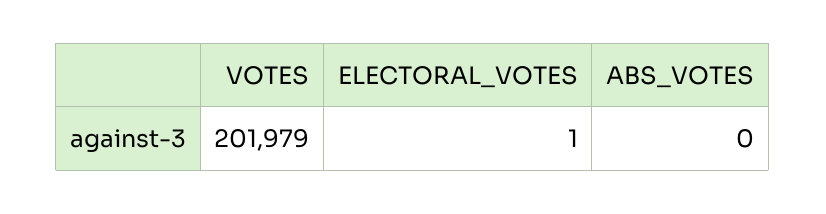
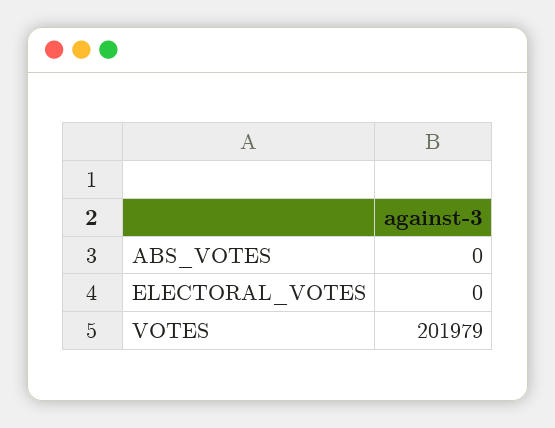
ELECTORAL_VOTES: 1 -> 0

